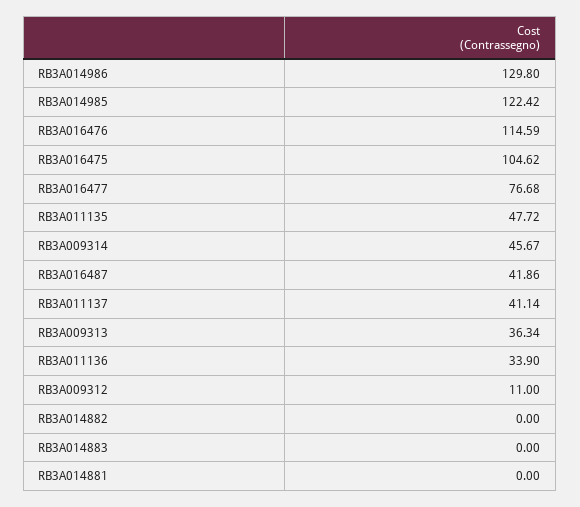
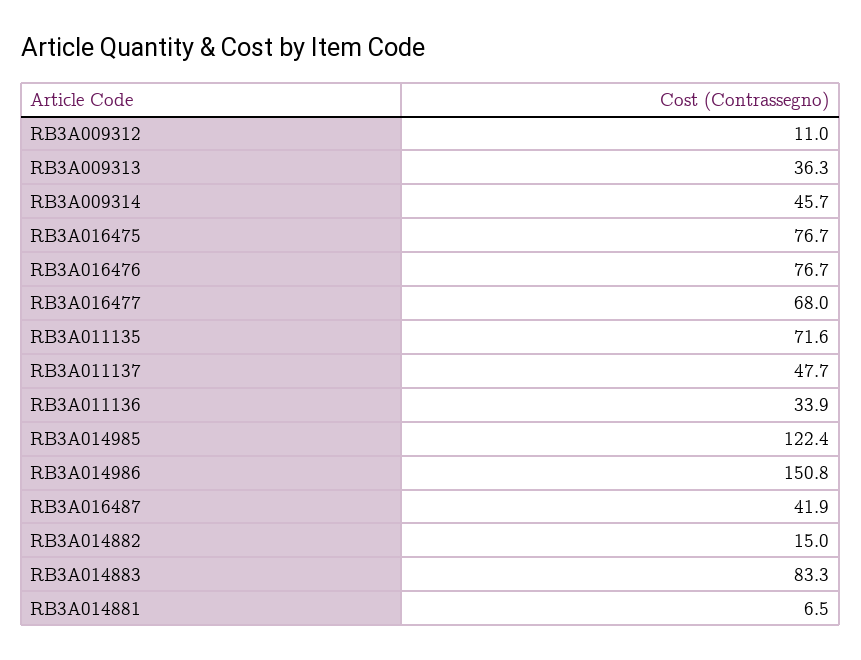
RB3A014986: 129.8 -> 150.8
RB3A016476: 114.59 -> 76.7
RB3A016475: 104.62 -> 76.7
RB3A016477: 76.68 -> 68
RB3A011135: 47.72 -> 71.6
RB3A011137: 41.14 -> 47.7
RB3A014882: 0 -> 15
RB3A014883: 0 -> 83.3
RB3A014881: 0 -> 6.5

